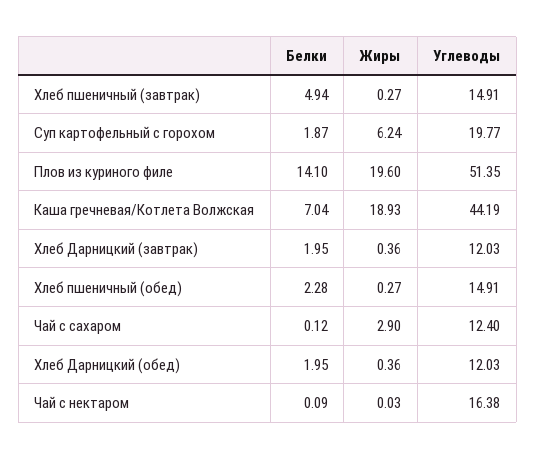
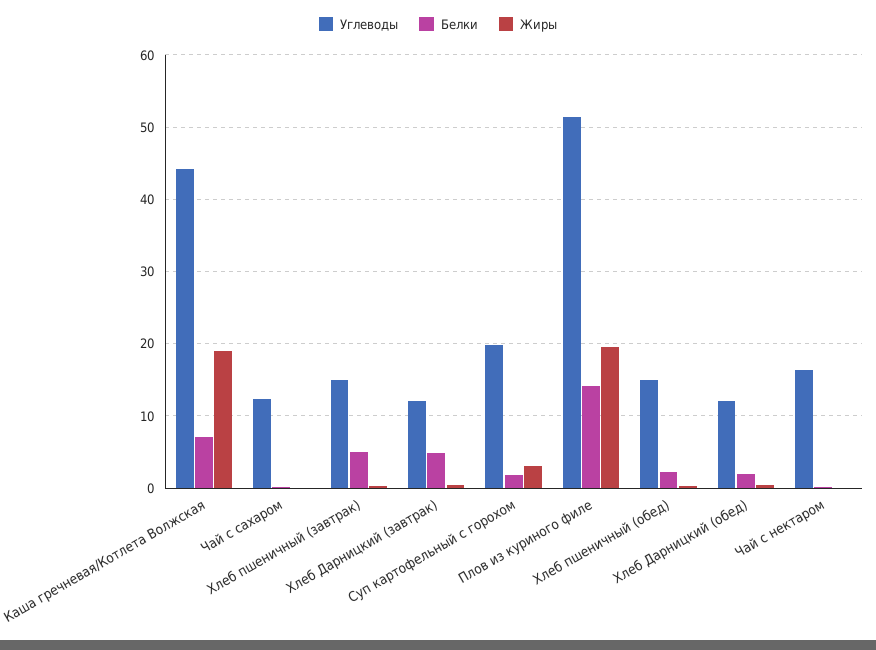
Жиры, Суп картофельный с горохом: 6.24 -> 3
Белки, Хлеб Дарницкий (завтрак): 1.95 -> 5
Жиры, Чай с сахаром: 2.9 -> 0

